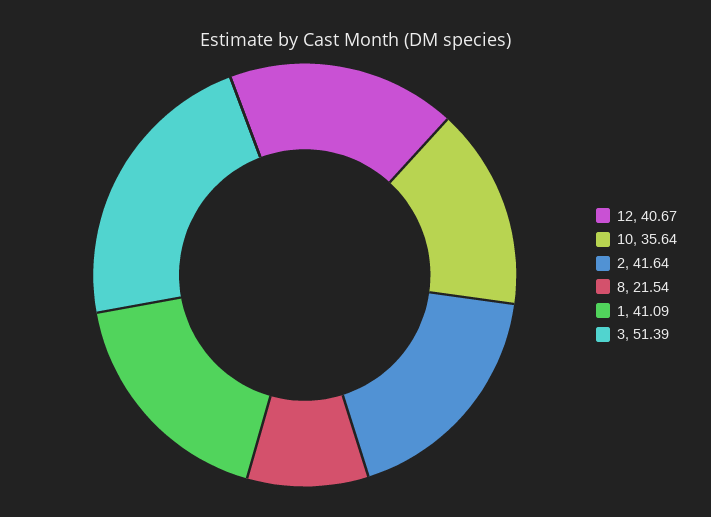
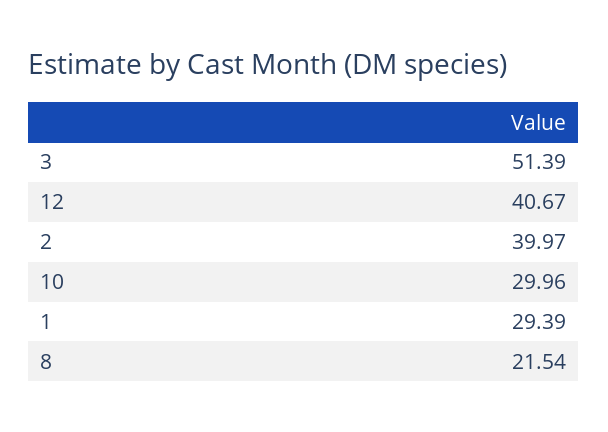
10: 35.64 -> 29.96
2: 41.64 -> 39.97
1: 41.09 -> 29.39

